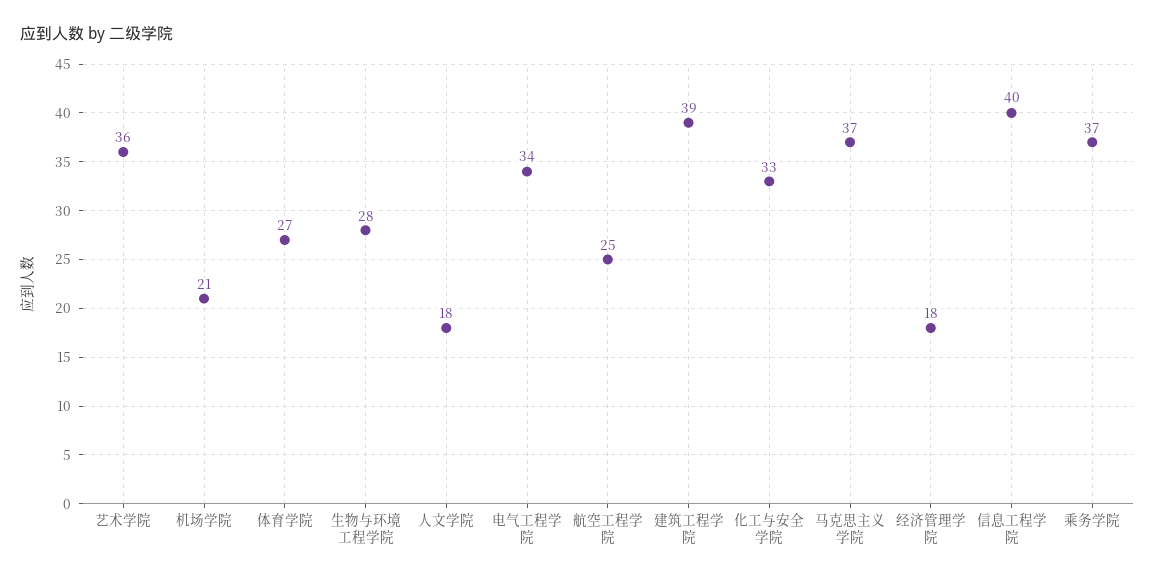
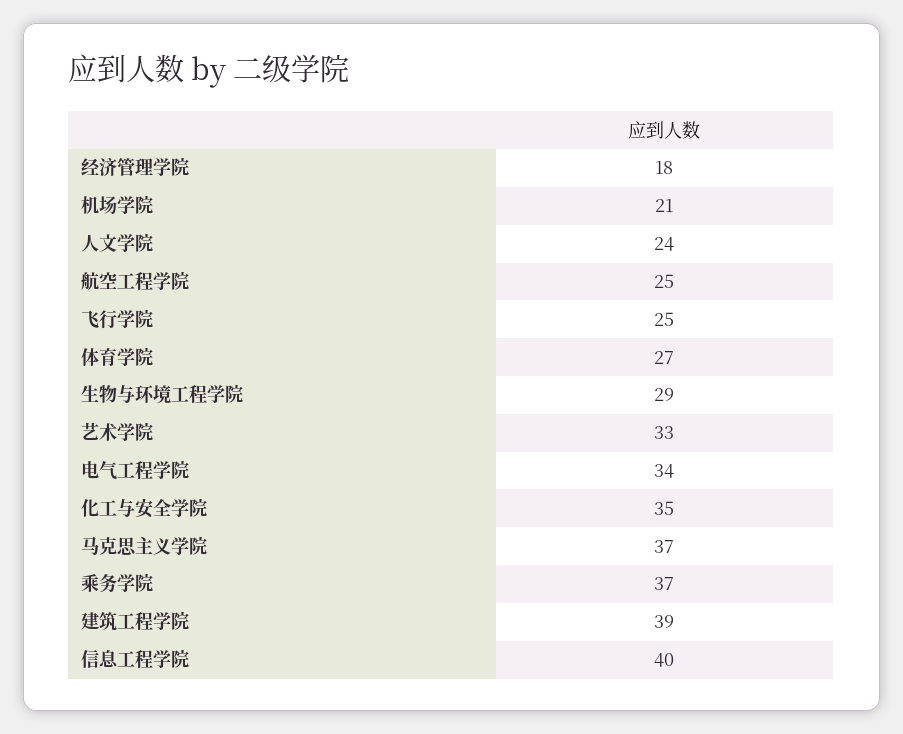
艺术学院: 36 -> 33
生物与环境工程学院: 28 -> 29
人文学院: 18 -> 24
化工与安全学院: 33 -> 35
飞行学院: none -> 25

